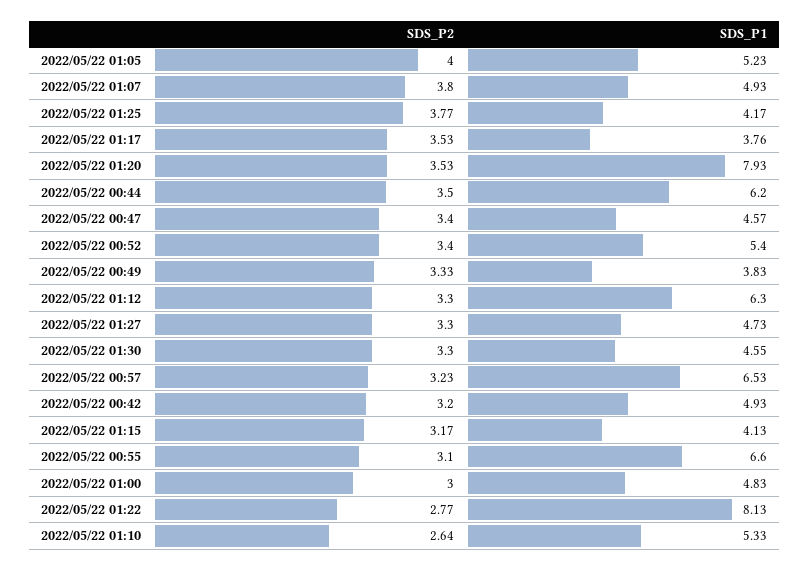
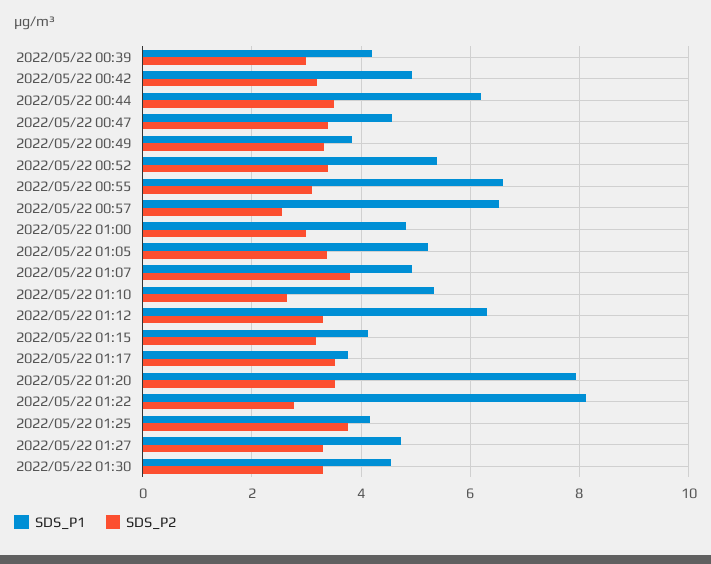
SDS_P2, 2022/05/22 01:05: 4 -> 3.4
SDS_P2, 2022/05/22 00:57: 3.23 -> 2.6
SDS_P1, 2022/05/22 00:39: none -> 4.2
SDS_P2, 2022/05/22 00:39: none -> 3

